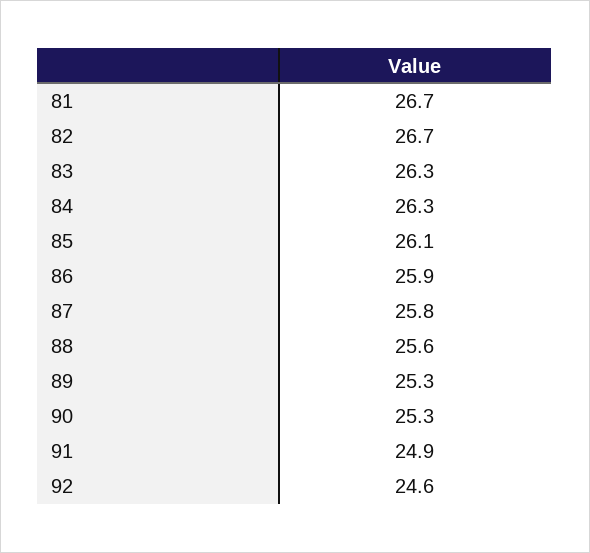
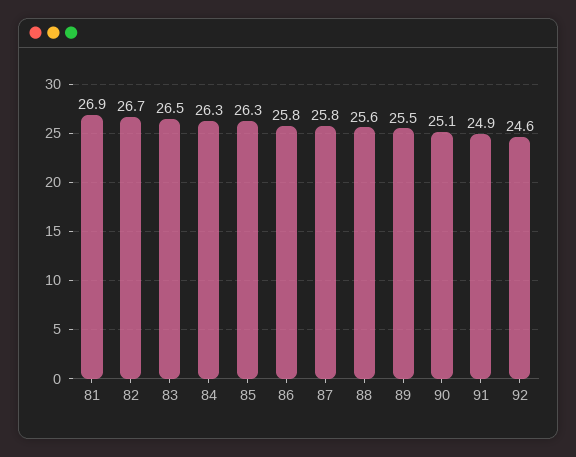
81: 26.7 -> 26.9
83: 26.3 -> 26.5
85: 26.1 -> 26.3
86: 25.9 -> 25.8
89: 25.3 -> 25.5
90: 25.3 -> 25.1

